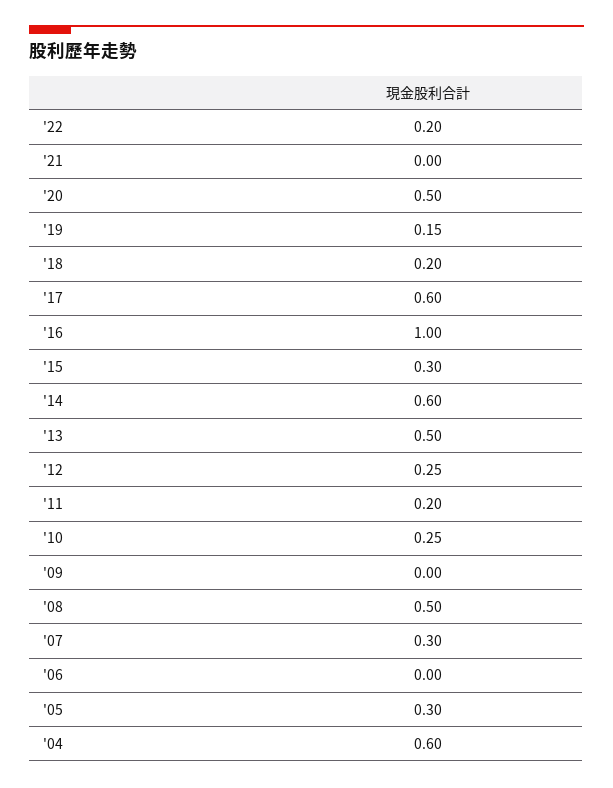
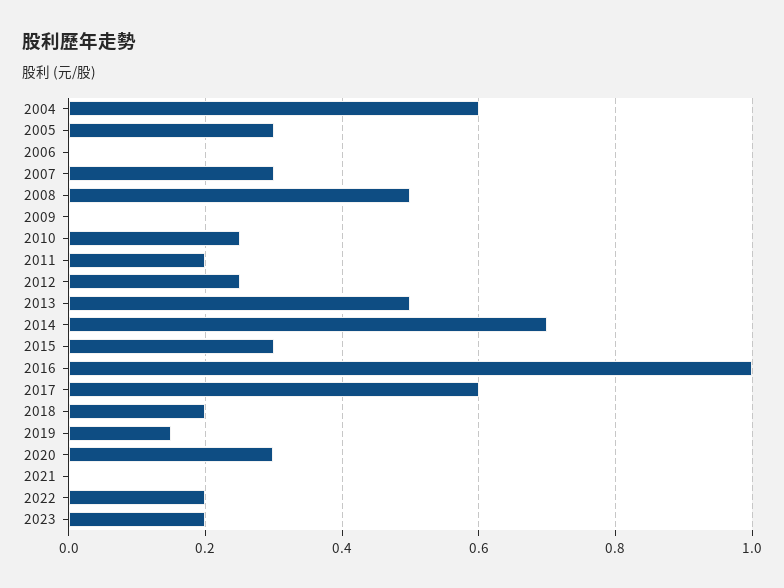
'20: 0.5 -> 0.3
'14: 0.6 -> 0.7
2023: none -> 0.2

